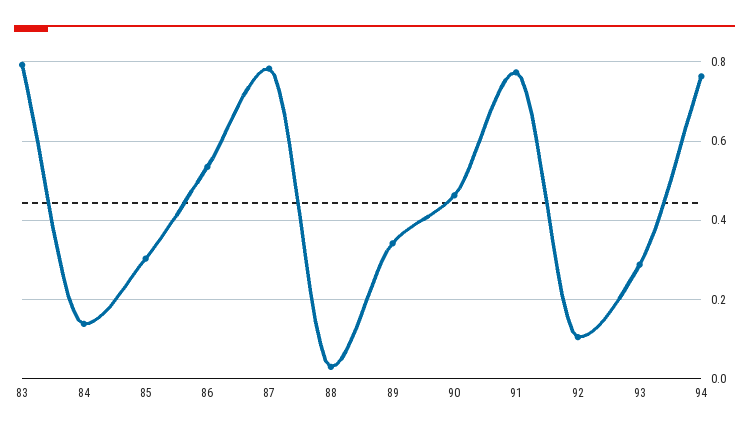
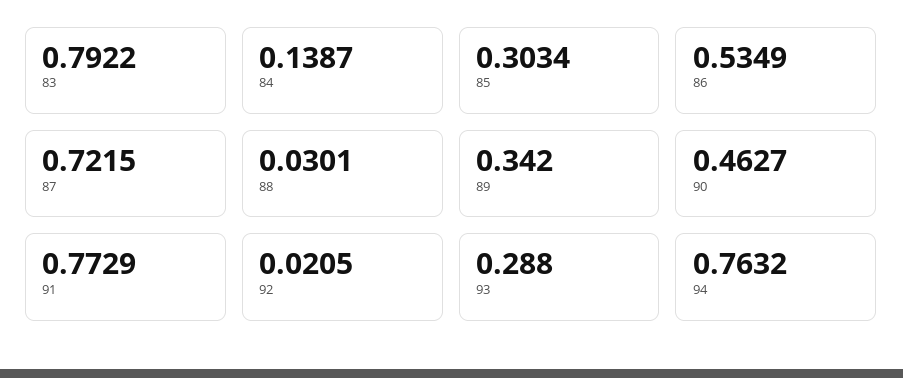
87: 0.78 -> 0.7215
92: 0.1 -> 0.0205

